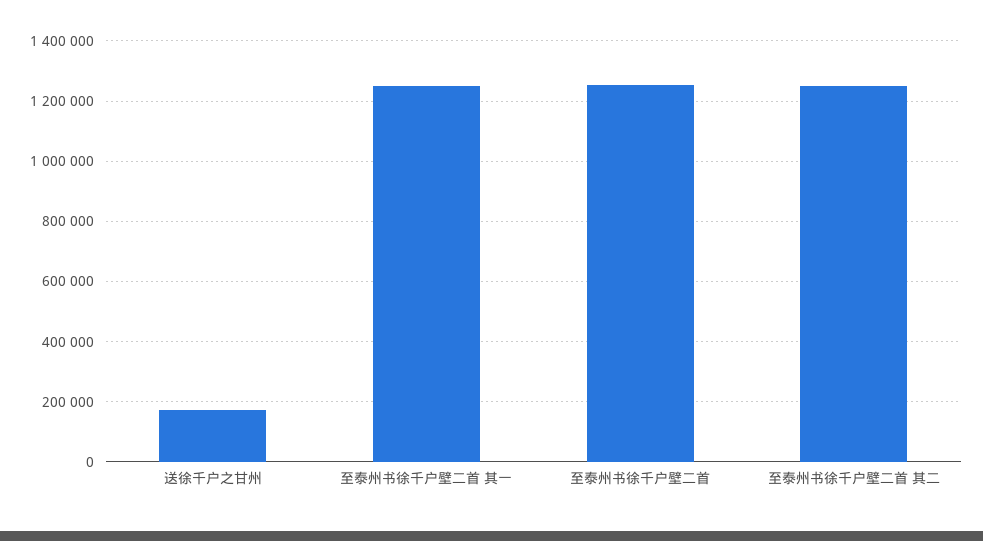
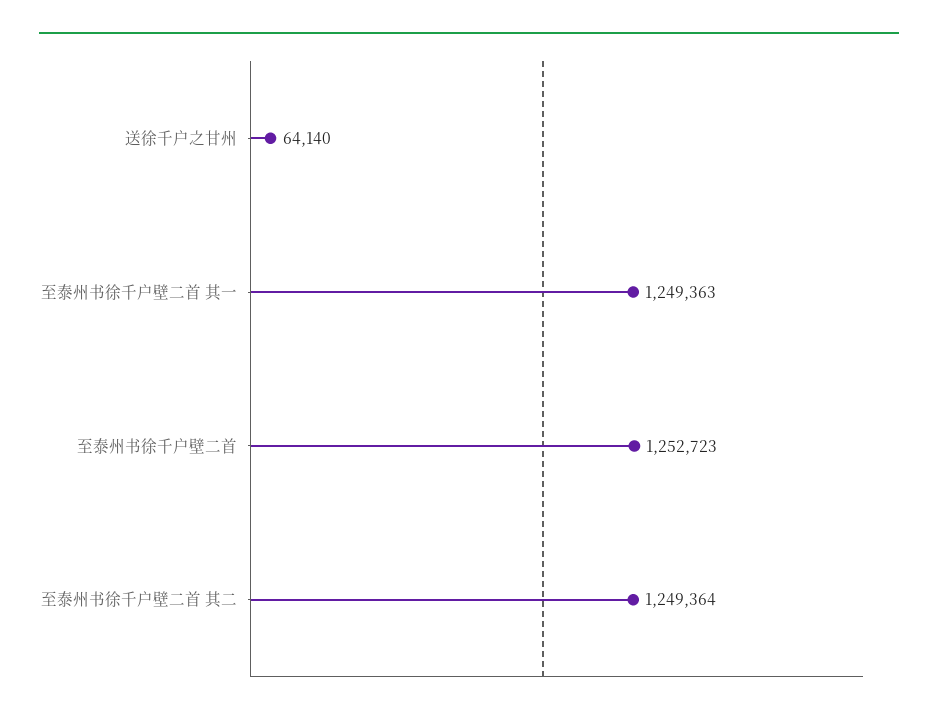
送徐千户之甘州: 180000 -> 64140

